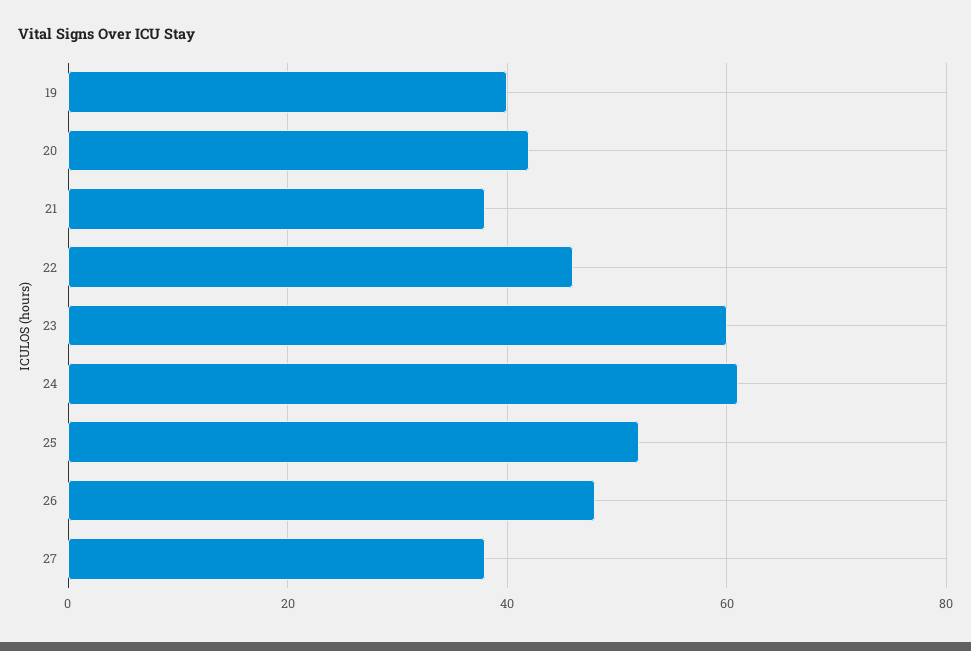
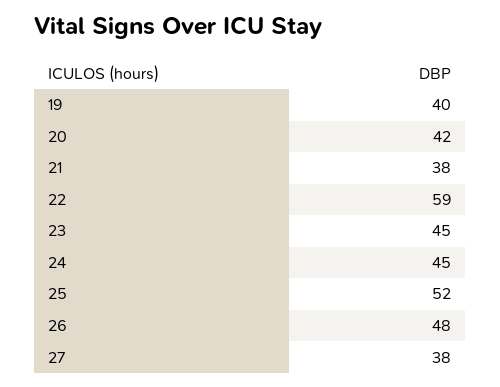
22: 45 -> 59
23: 60 -> 45
24: 60 -> 45

